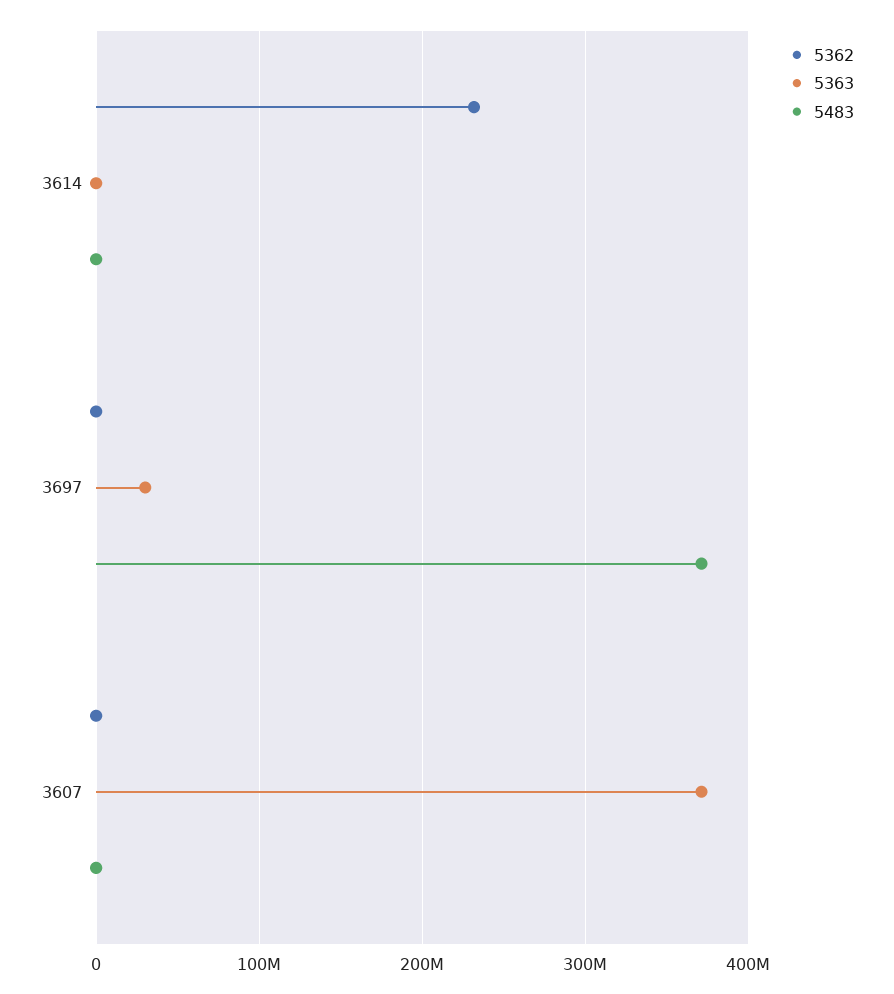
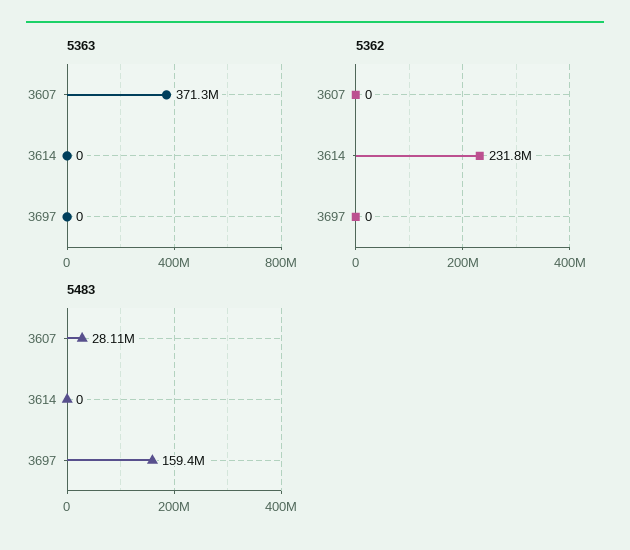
5363, 3697: 30000000 -> 0
5483, 3697: 370000000 -> 159400000
5483, 3607: 0 -> 28110000

